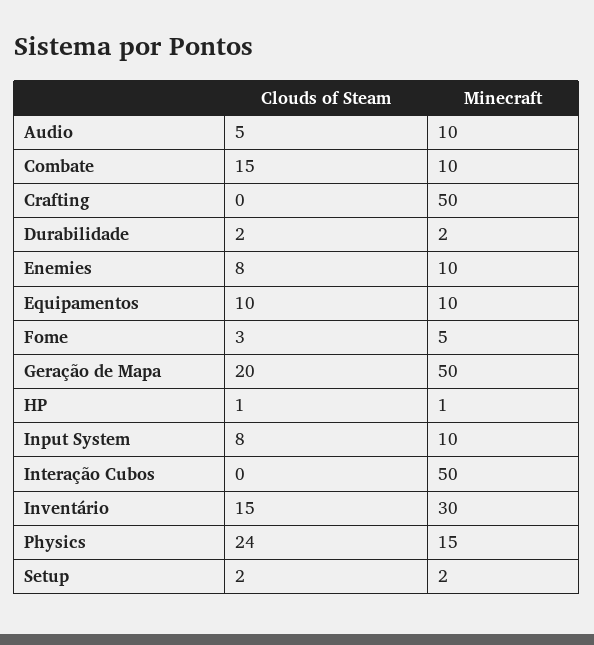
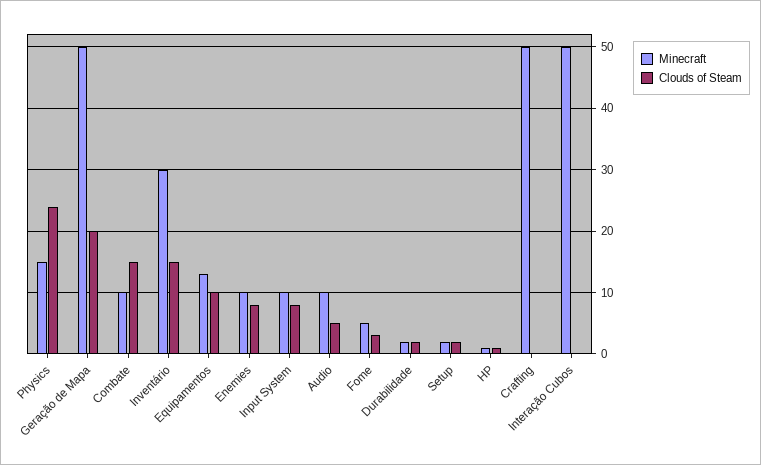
Minecraft, Equipamentos: 10 -> 13

